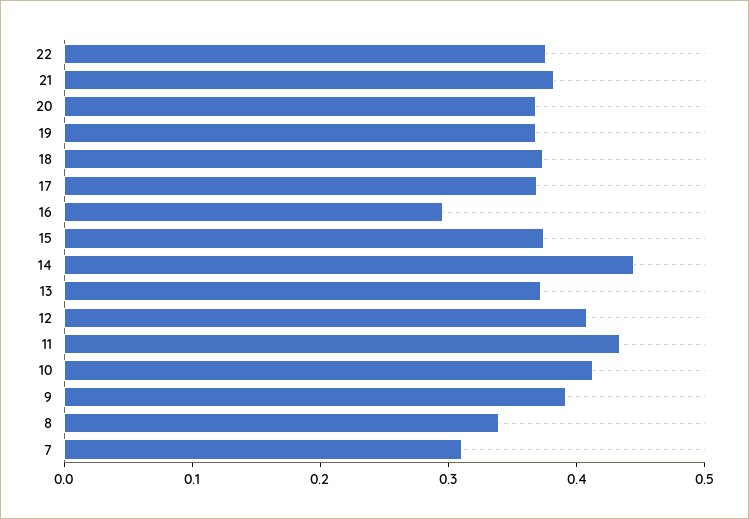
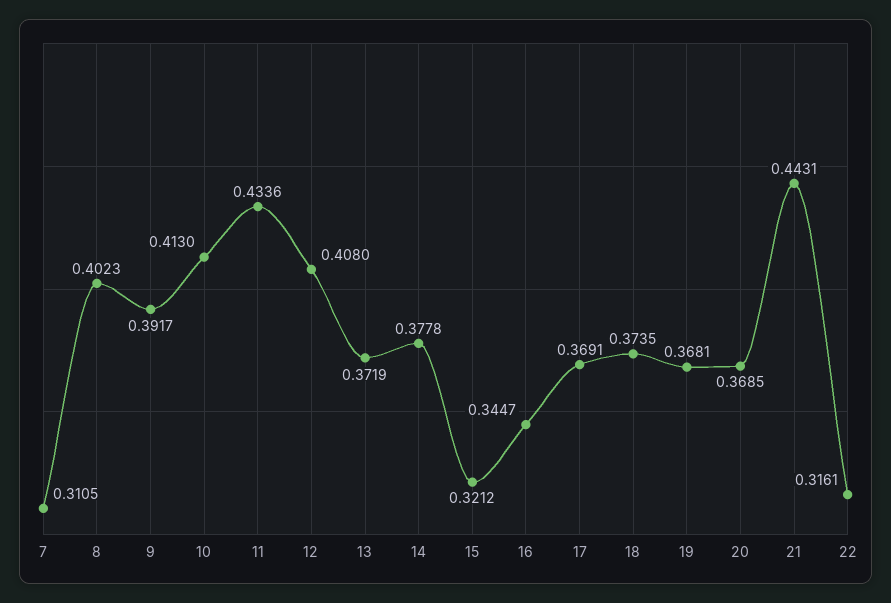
22: 0.38 -> 0.3161
21: 0.38 -> 0.4431
16: 0.3 -> 0.3447
15: 0.38 -> 0.3212
14: 0.44 -> 0.3778
8: 0.34 -> 0.4023

